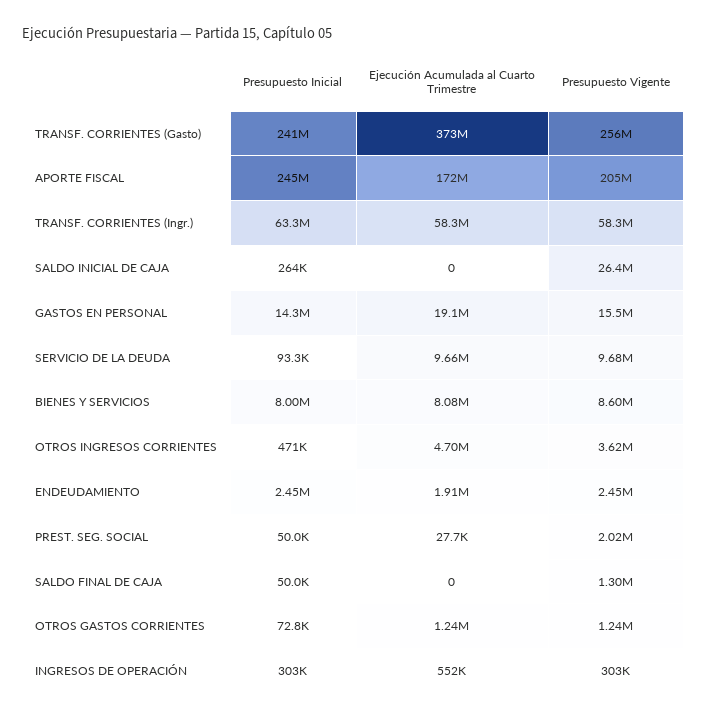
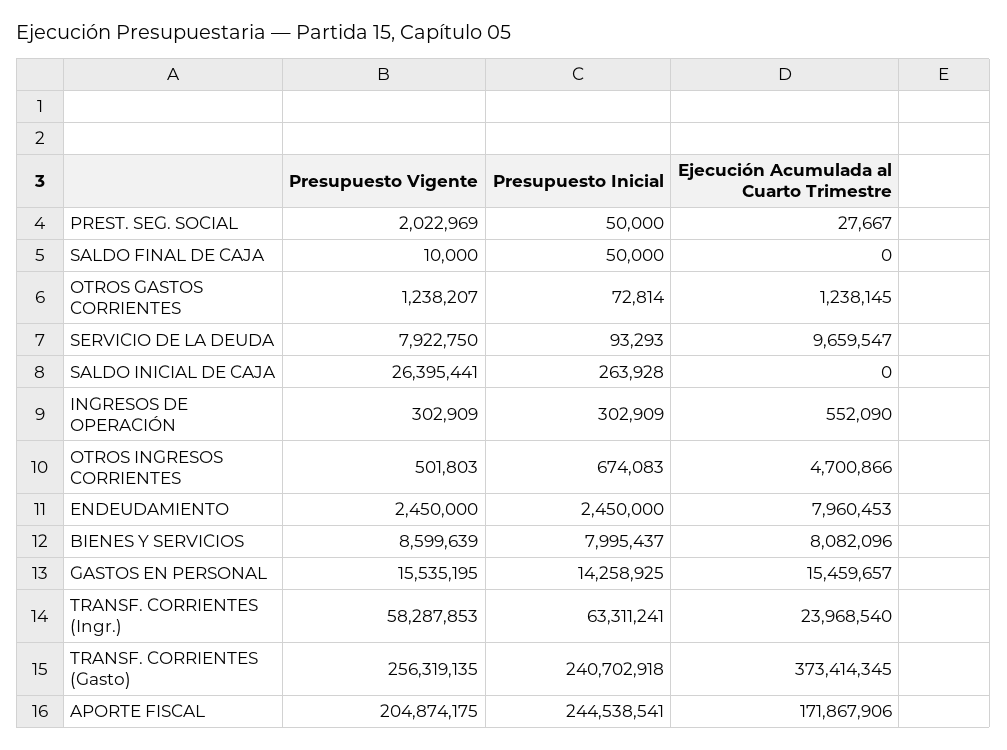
Ejecución Acumulada al Cuarto Trimestre, TRANSF. CORRIENTES (Ingr.): 58300000 -> 23968540
Ejecución Acumulada al Cuarto Trimestre, GASTOS EN PERSONAL: 19100000 -> 15459657
Presupuesto Vigente, SERVICIO DE LA DEUDA: 9680000 -> 7922750
Presupuesto Inicial, OTROS INGRESOS CORRIENTES: 471000 -> 674083
Presupuesto Vigente, OTROS INGRESOS CORRIENTES: 3620000 -> 501803
Ejecución Acumulada al Cuarto Trimestre, ENDEUDAMIENTO: 1910000 -> 7960453
Presupuesto Vigente, SALDO FINAL DE CAJA: 1300000 -> 10000

